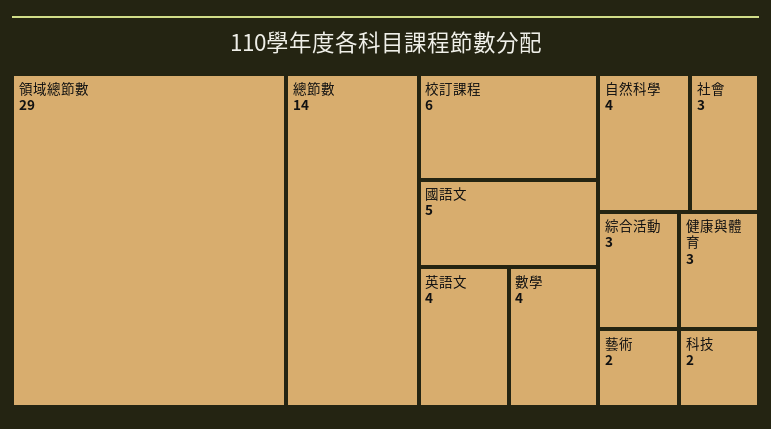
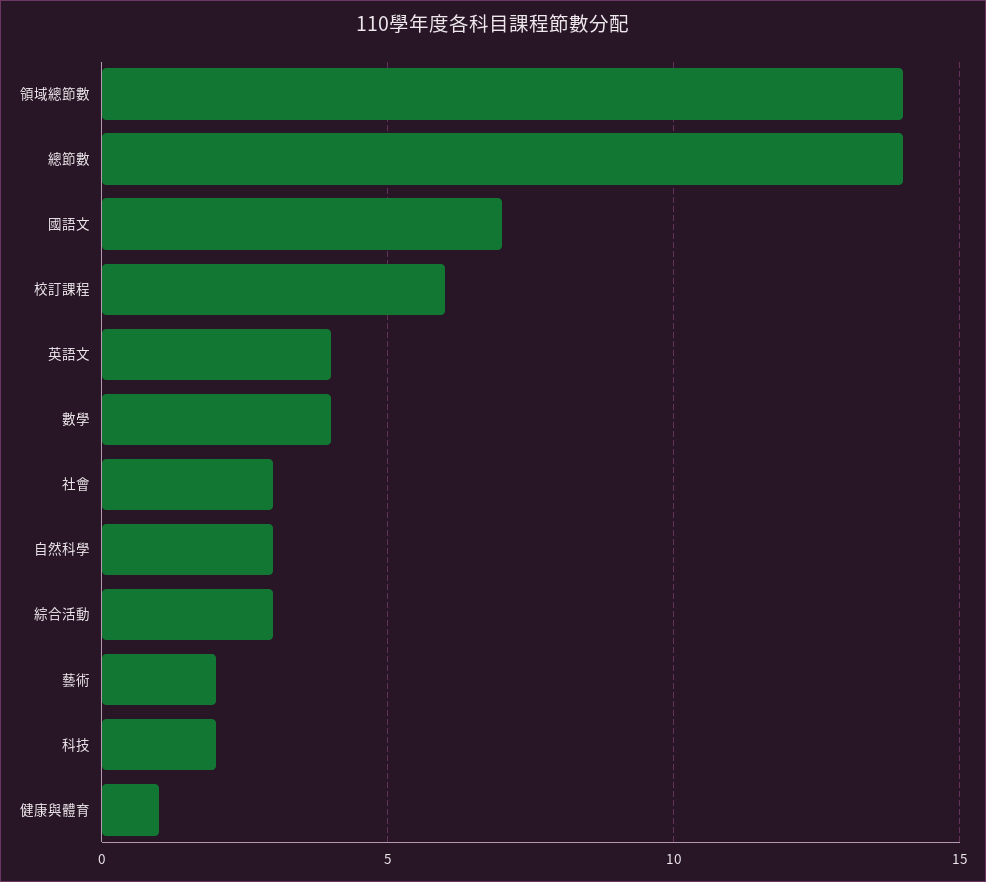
領域總節數: 29 -> 14
國語文: 5 -> 7
自然科學: 4 -> 3
健康與體育: 3 -> 1

